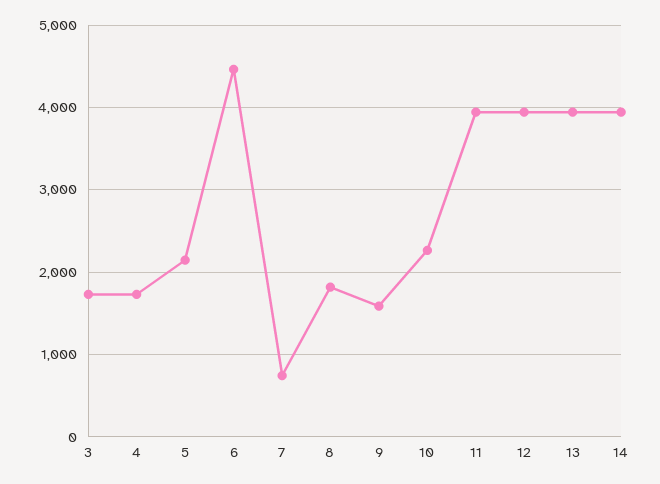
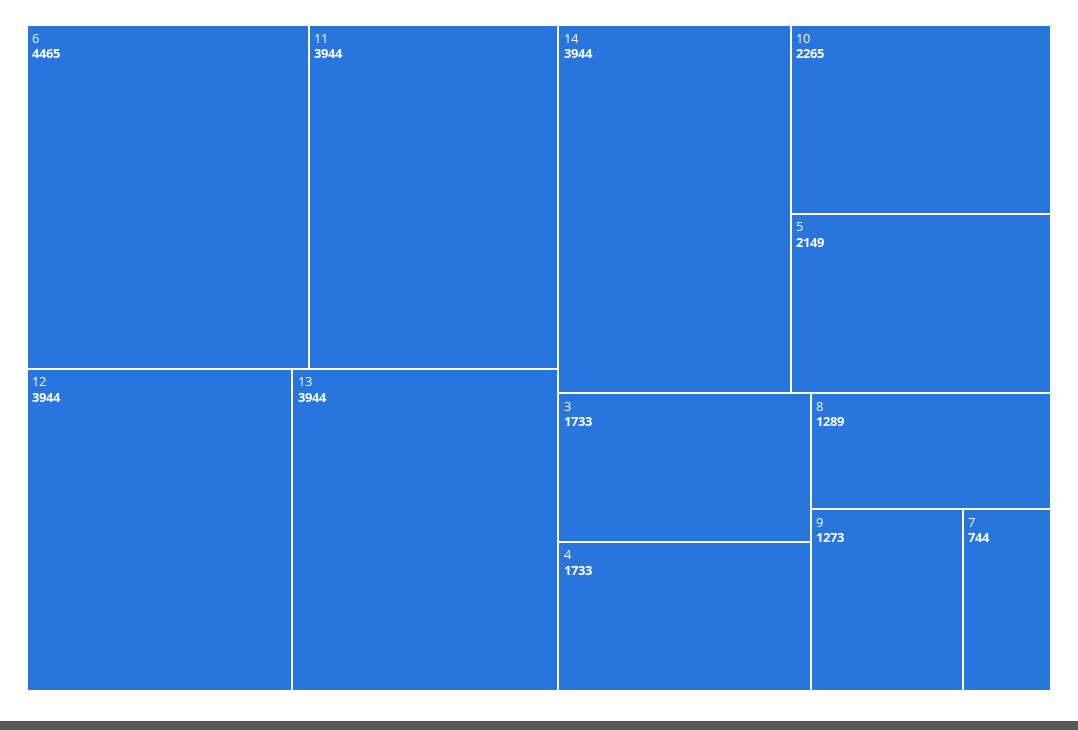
8: 1800 -> 1289
9: 1600 -> 1273

